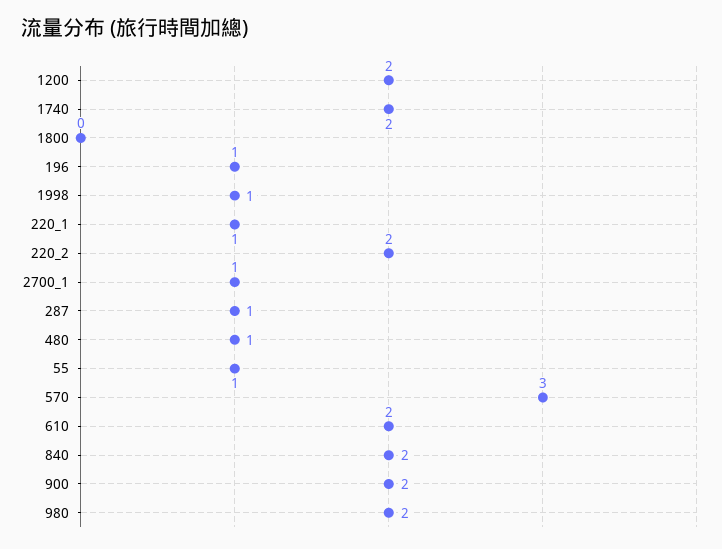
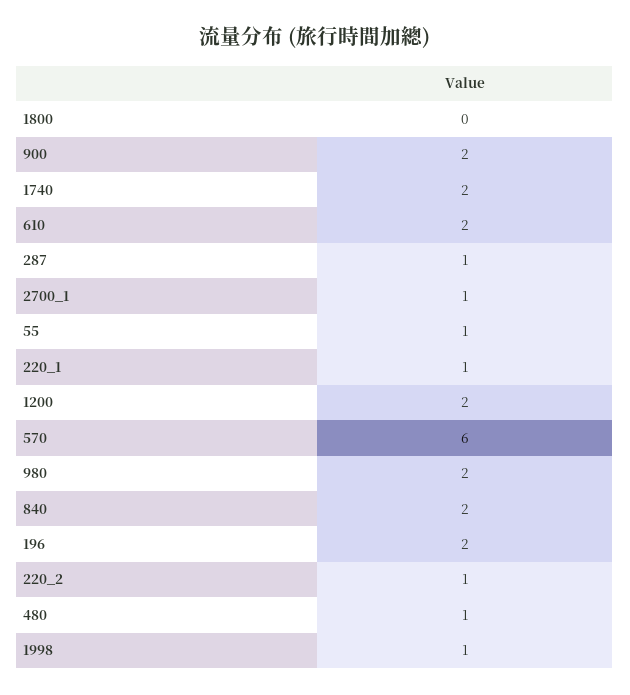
196: 1 -> 2
220_2: 2 -> 1
570: 3 -> 6

